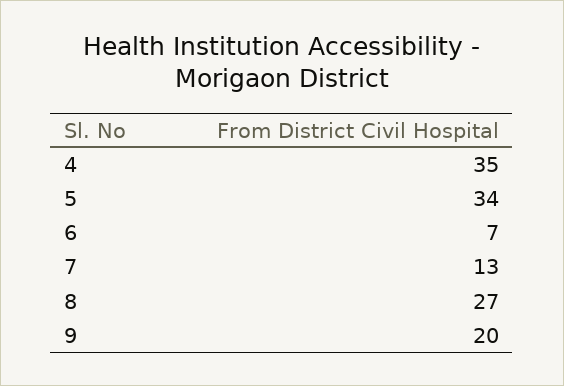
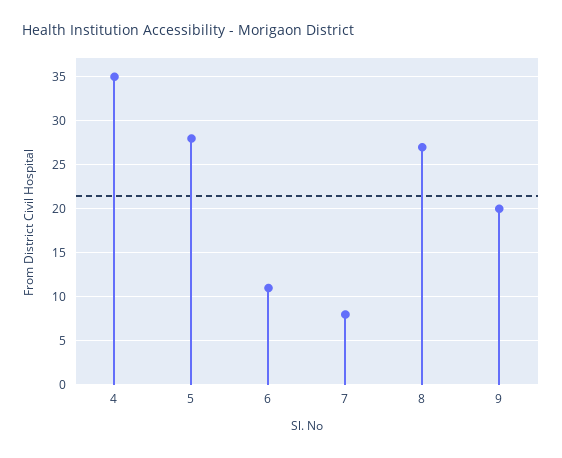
5: 34 -> 28
6: 7 -> 11
7: 13 -> 8

